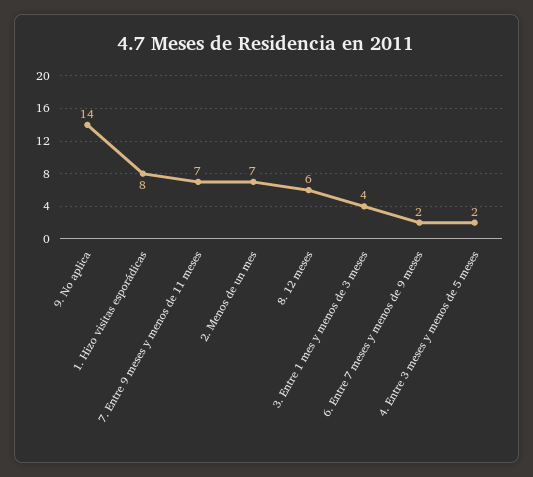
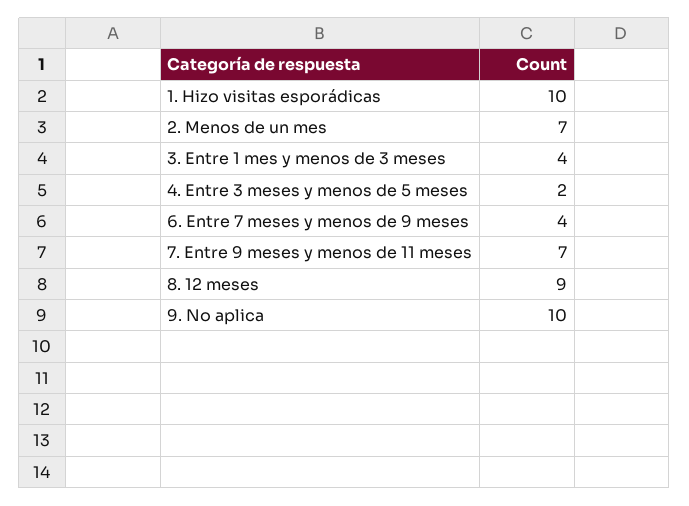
9. No aplica: 14 -> 10
1. Hizo visitas esporádicas: 8 -> 10
8. 12 meses: 6 -> 9
6. Entre 7 meses y menos de 9 meses: 2 -> 4

